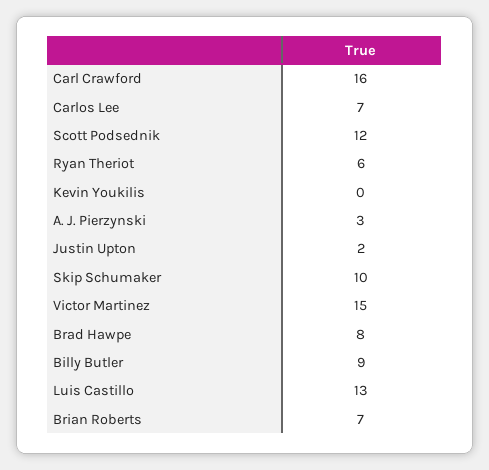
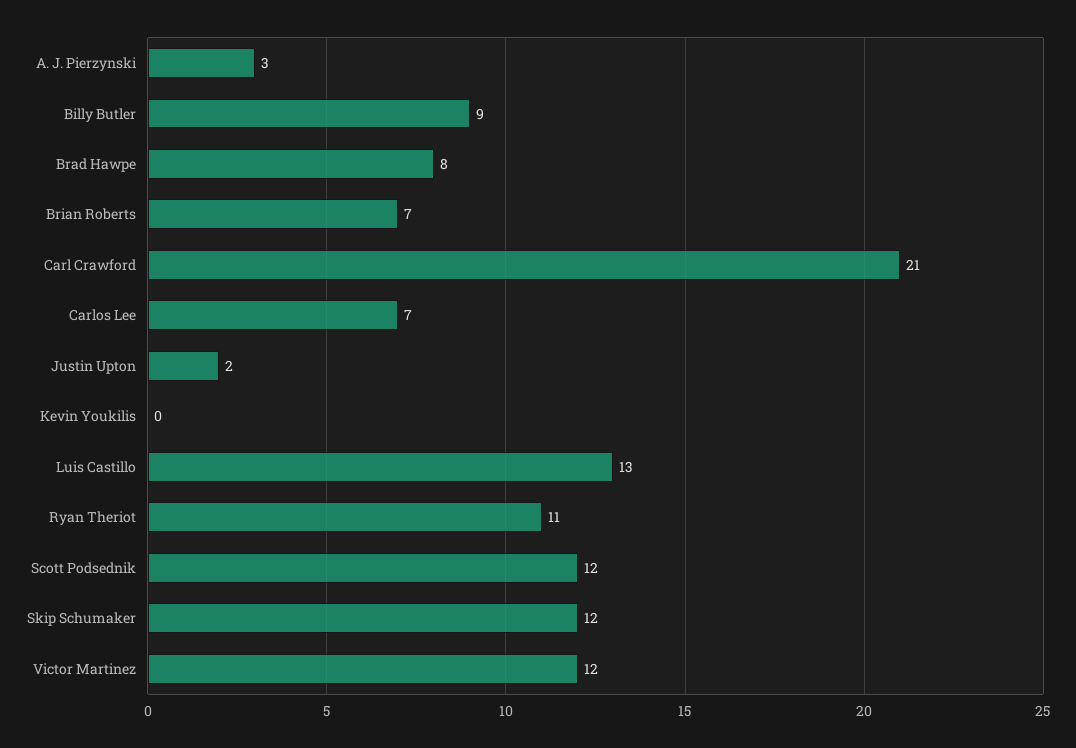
Carl Crawford: 16 -> 21
Ryan Theriot: 6 -> 11
Skip Schumaker: 10 -> 12
Victor Martinez: 15 -> 12

